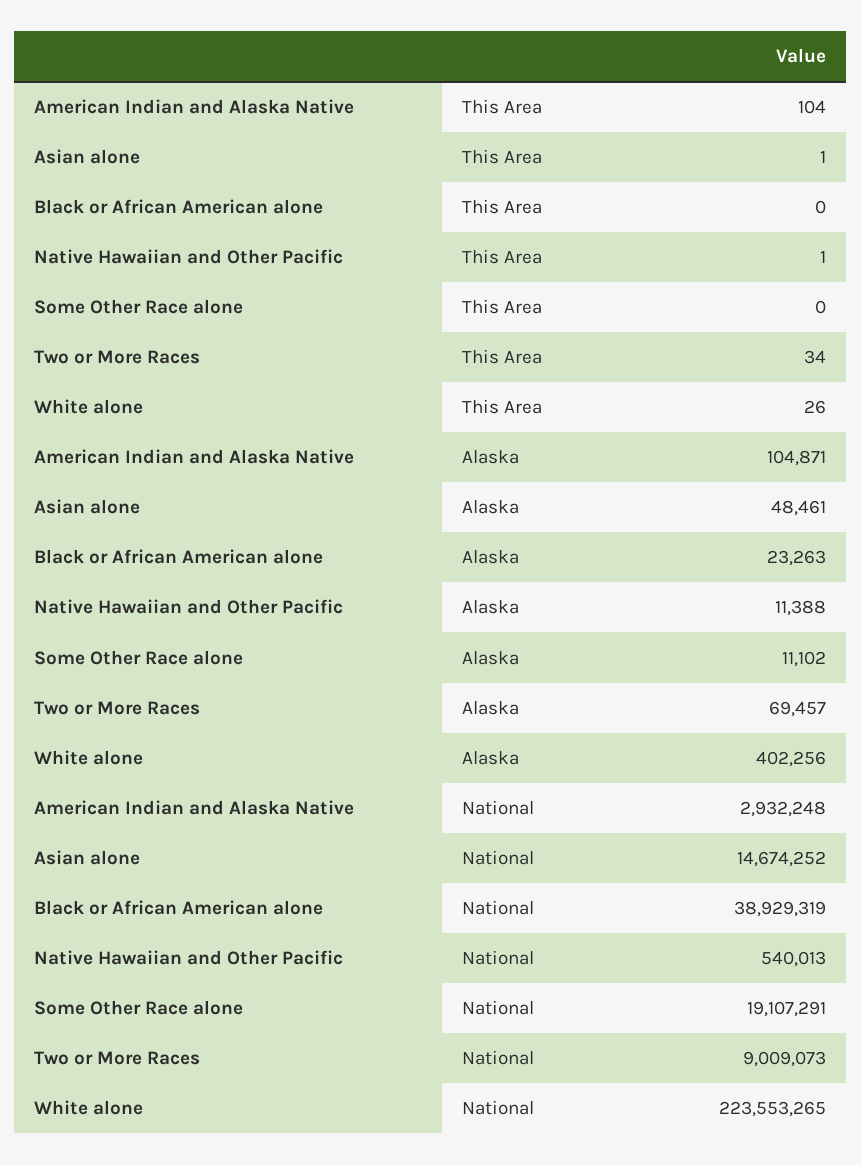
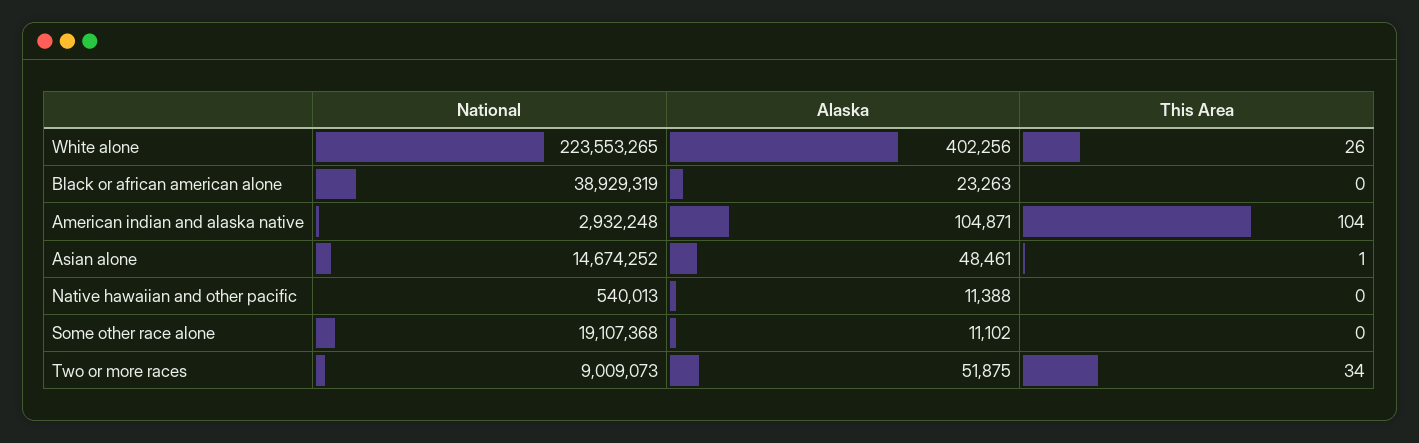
Native Hawaiian and Other Pacific, This Area: 1 -> 0
Two or More Races, Alaska: 69457 -> 51875
Some Other Race alone, National: 19107291 -> 19107368

